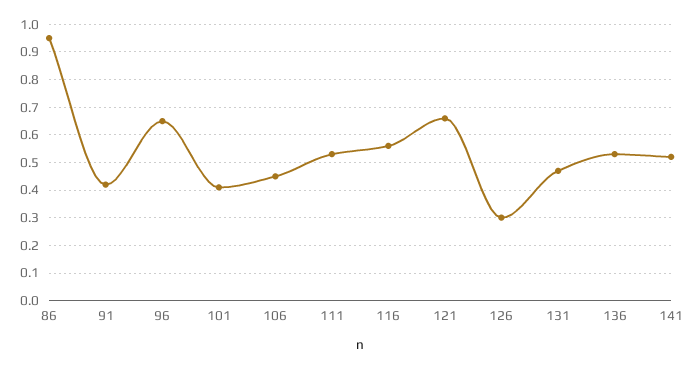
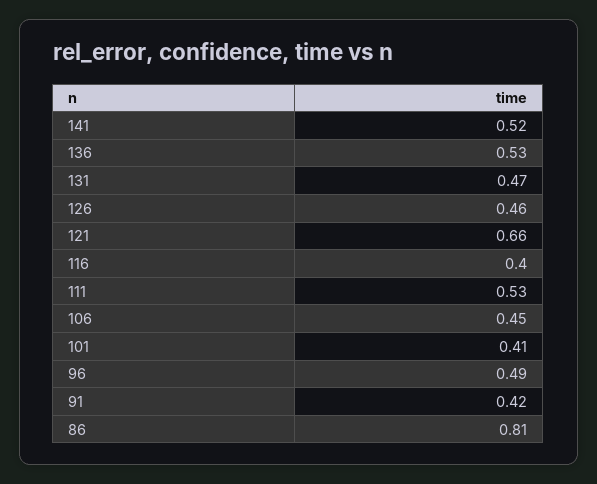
86: 0.95 -> 0.81
96: 0.65 -> 0.49
116: 0.55 -> 0.4
126: 0.3 -> 0.46

